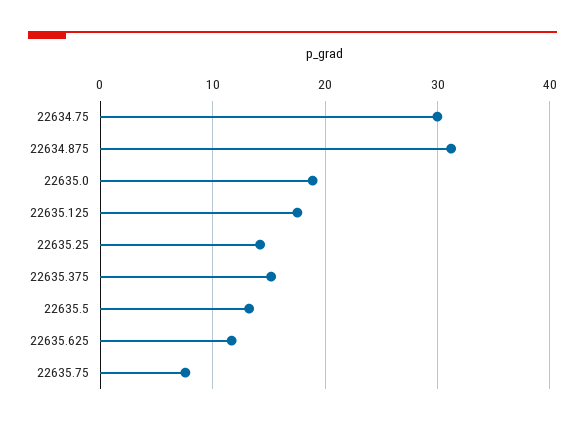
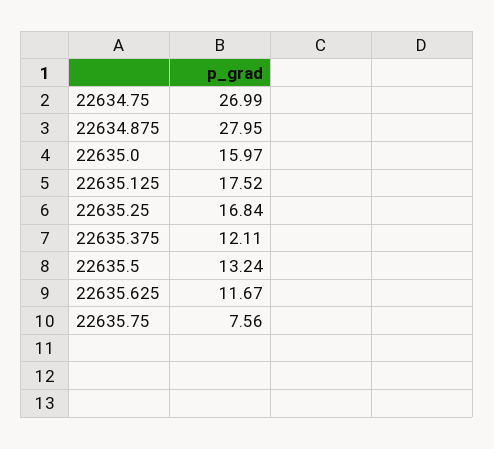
22634.75: 30 -> 26.99
22634.875: 31 -> 27.95
22635.0: 19 -> 15.97
22635.25: 14 -> 16.84
22635.375: 15 -> 12.11

